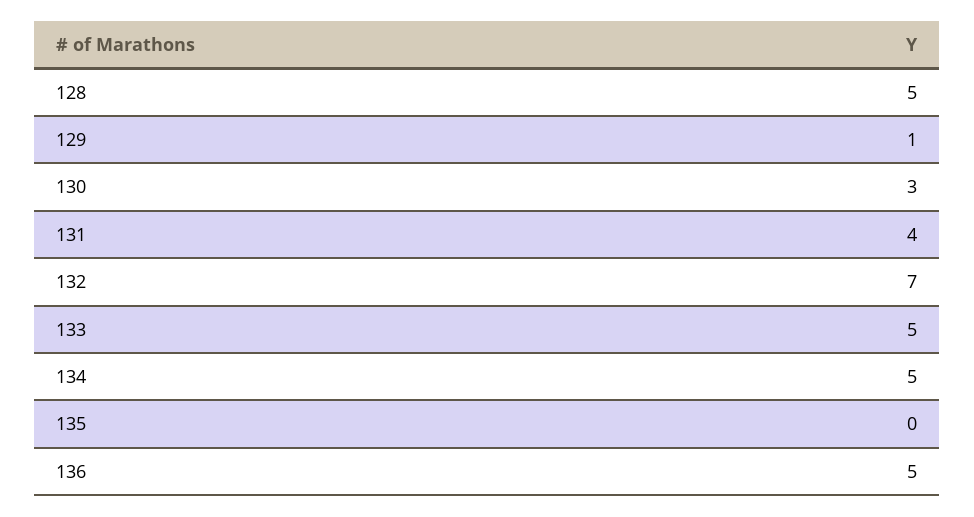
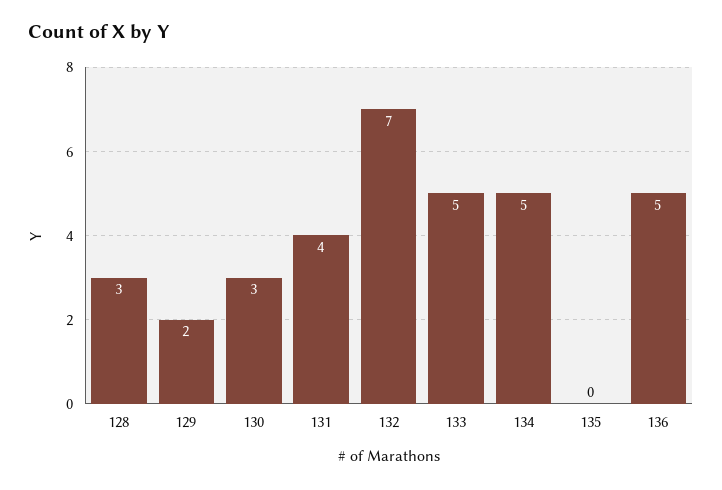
128: 5 -> 3
129: 1 -> 2

